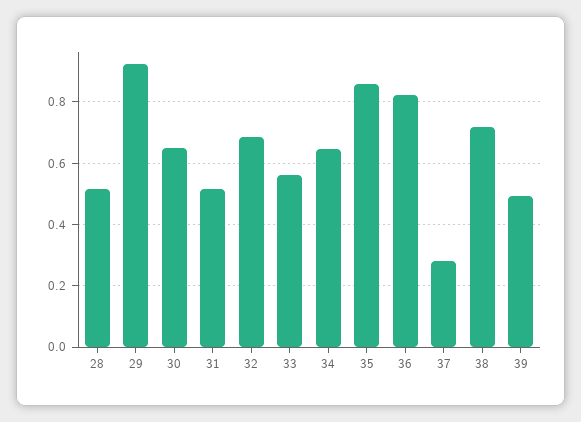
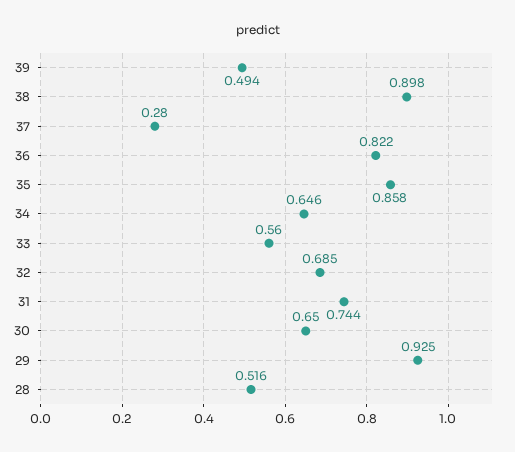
31: 0.52 -> 0.744
38: 0.72 -> 0.898

